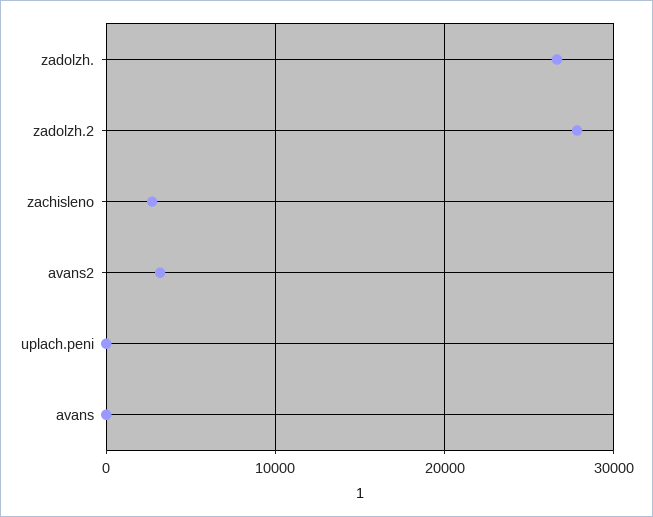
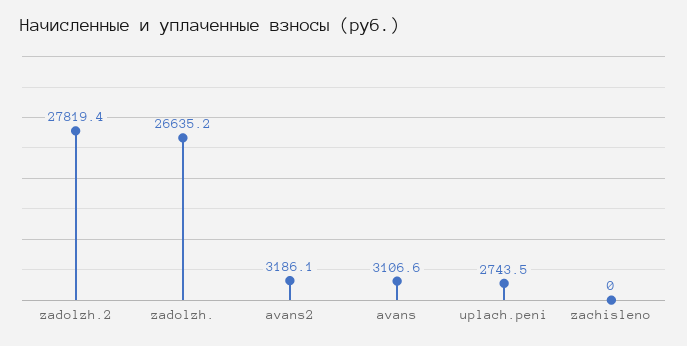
zachisleno: 3000 -> 0
uplach.peni: 0 -> 2743.5
avans: 0 -> 3106.6

